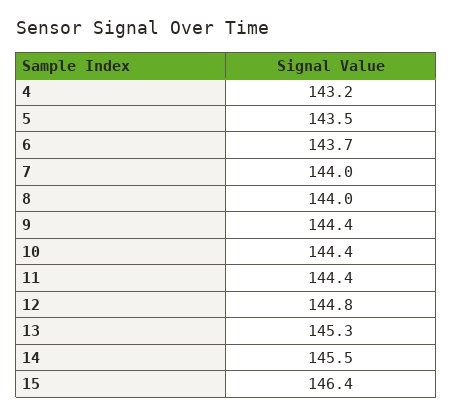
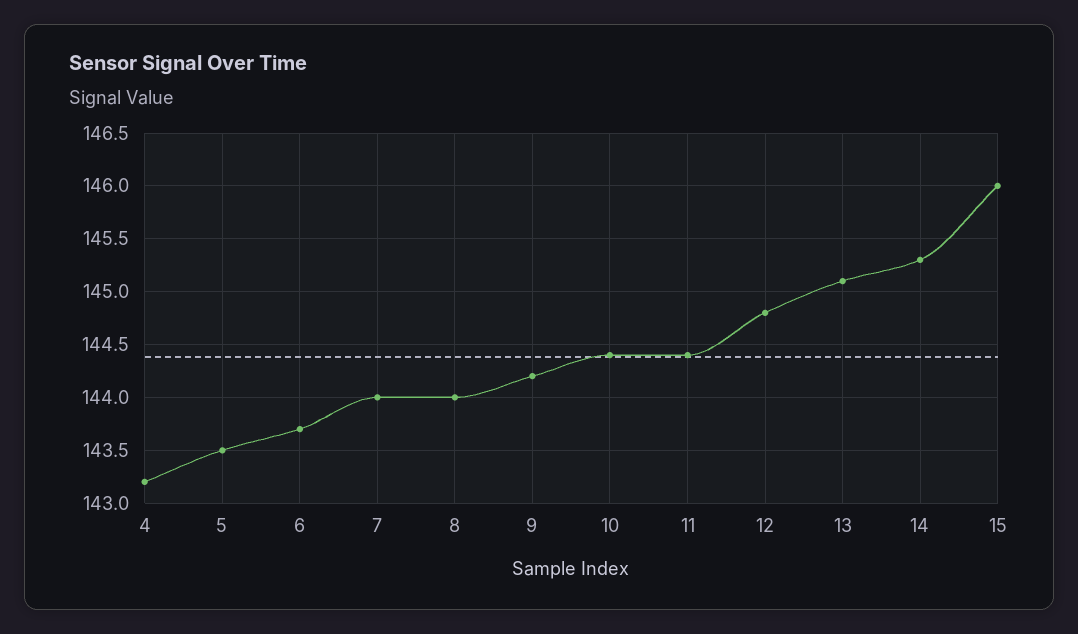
9: 144.4 -> 144.2
13: 145.3 -> 145.1
14: 145.5 -> 145.3
15: 146.4 -> 146

